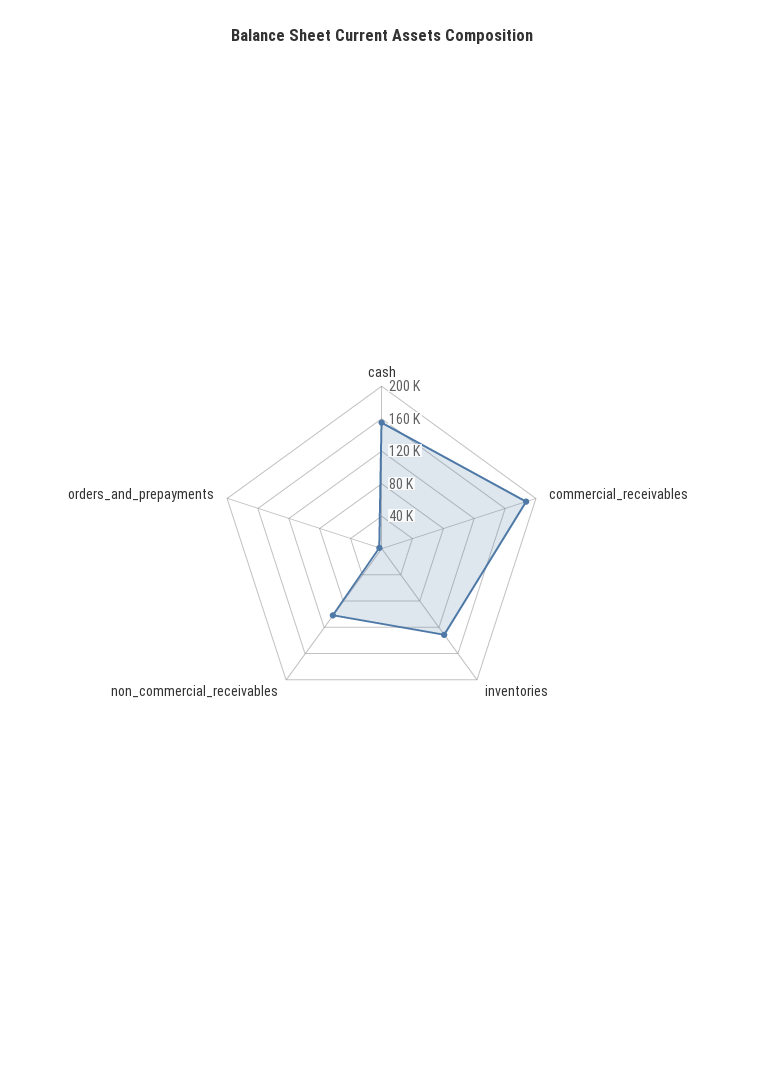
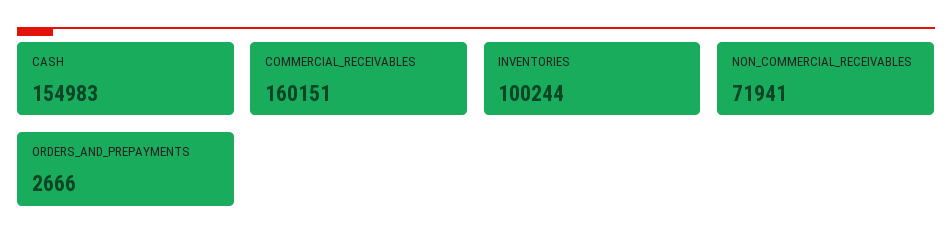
commercial_receivables: 190000 -> 160151
inventories: 130000 -> 100244
non_commercial_receivables: 100000 -> 71941

